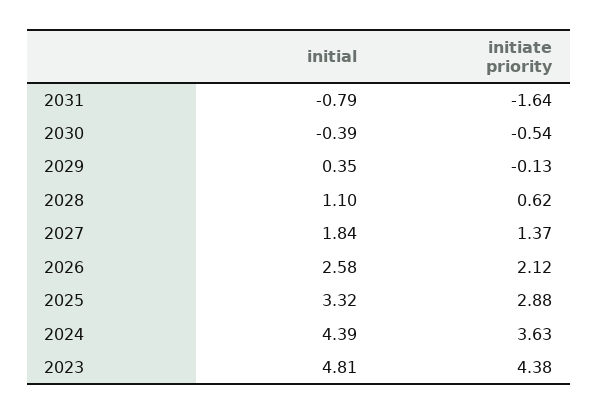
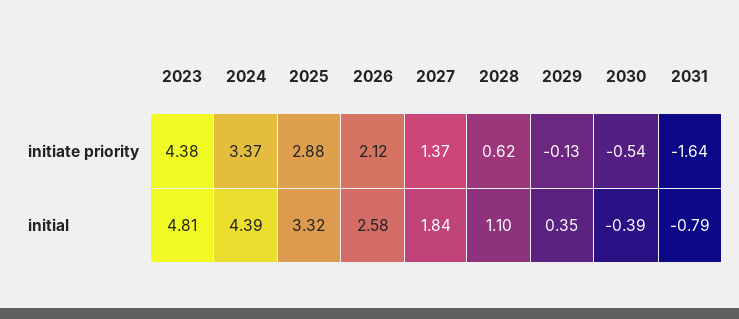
initiate priority, 2024: 3.63 -> 3.37

